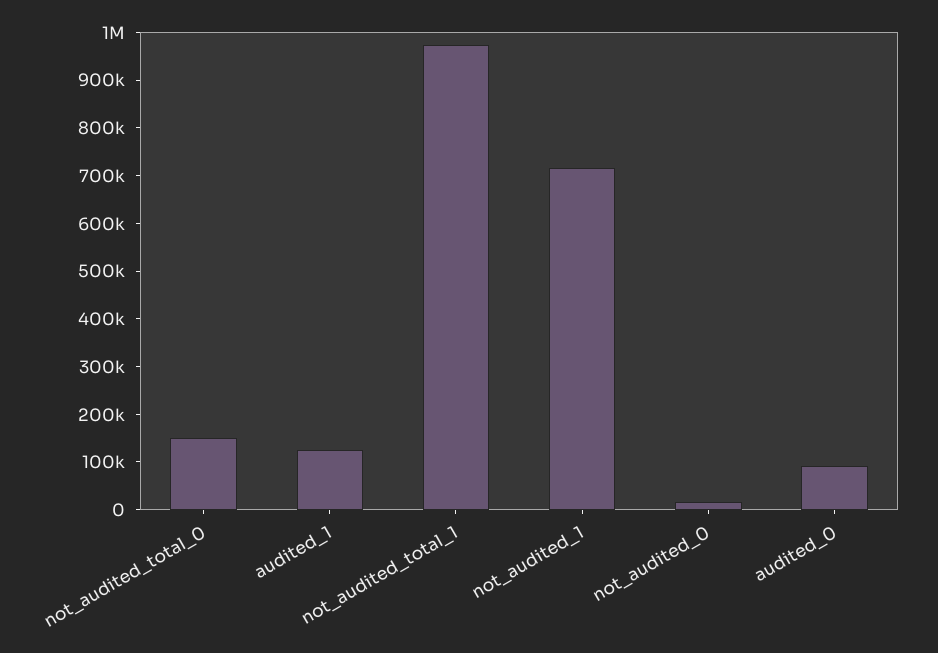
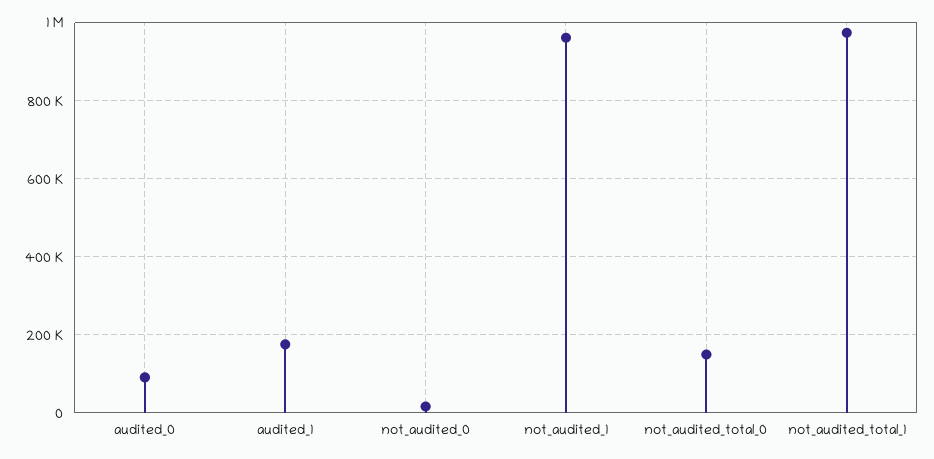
audited_1: 120000 -> 180000
not_audited_1: 720000 -> 960000

